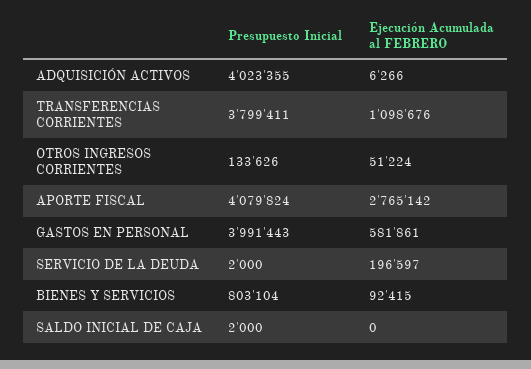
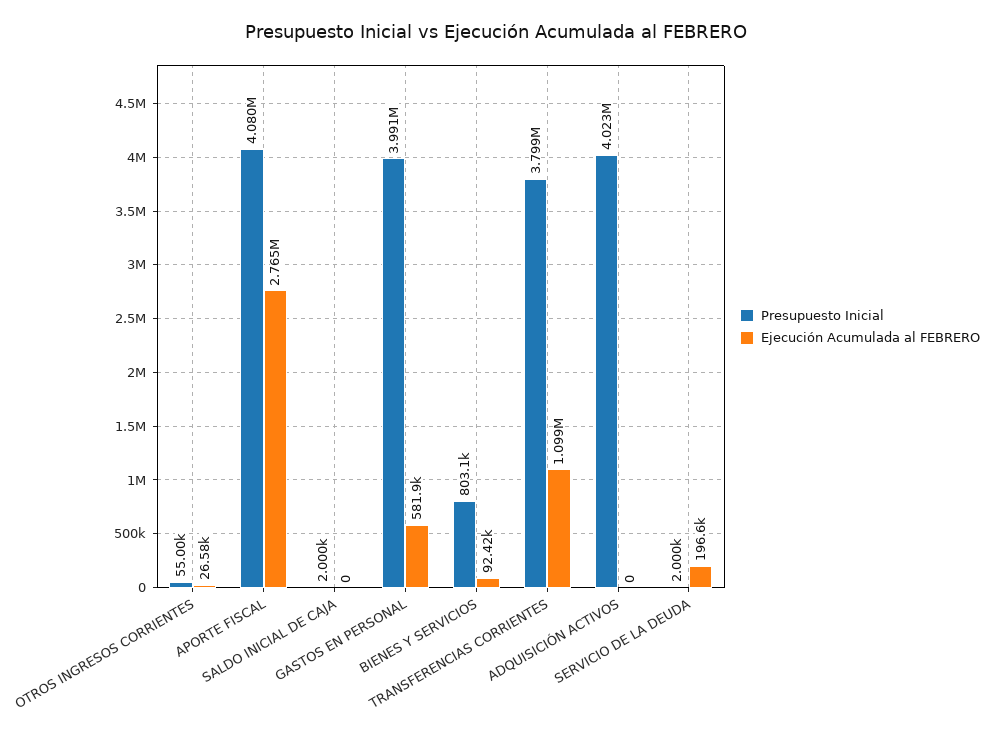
Ejecución Acumulada al FEBRERO, ADQUISICIÓN ACTIVOS: 6266 -> 0
Presupuesto Inicial, OTROS INGRESOS CORRIENTES: 133626 -> 55000
Ejecución Acumulada al FEBRERO, OTROS INGRESOS CORRIENTES: 51224 -> 26580

